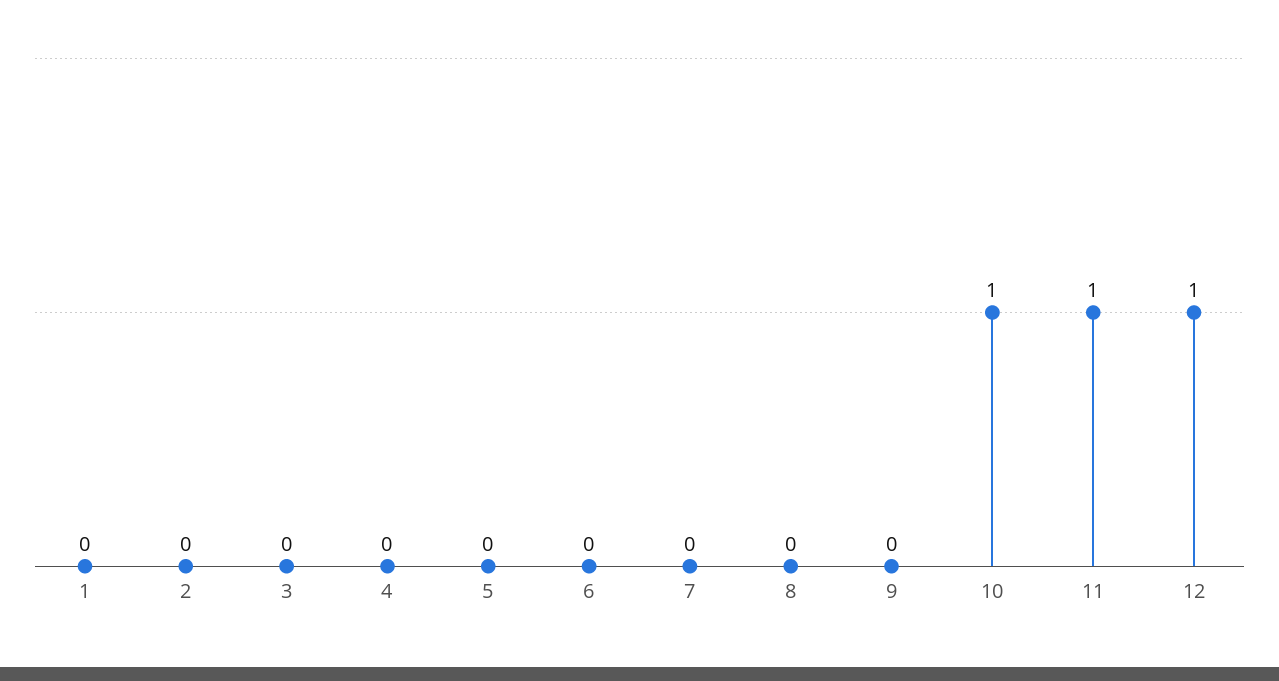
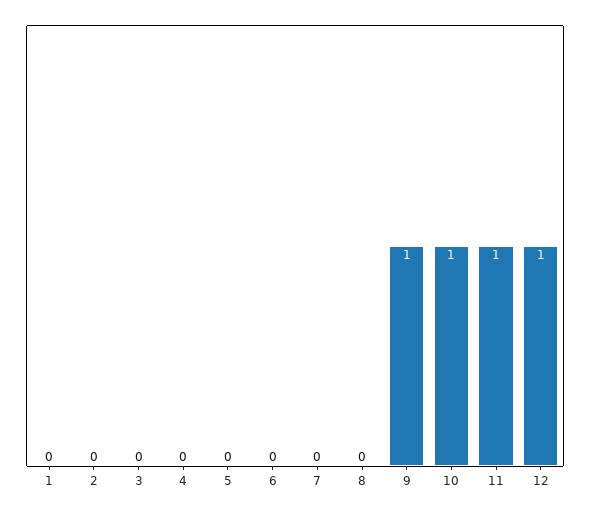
9: 0 -> 1

